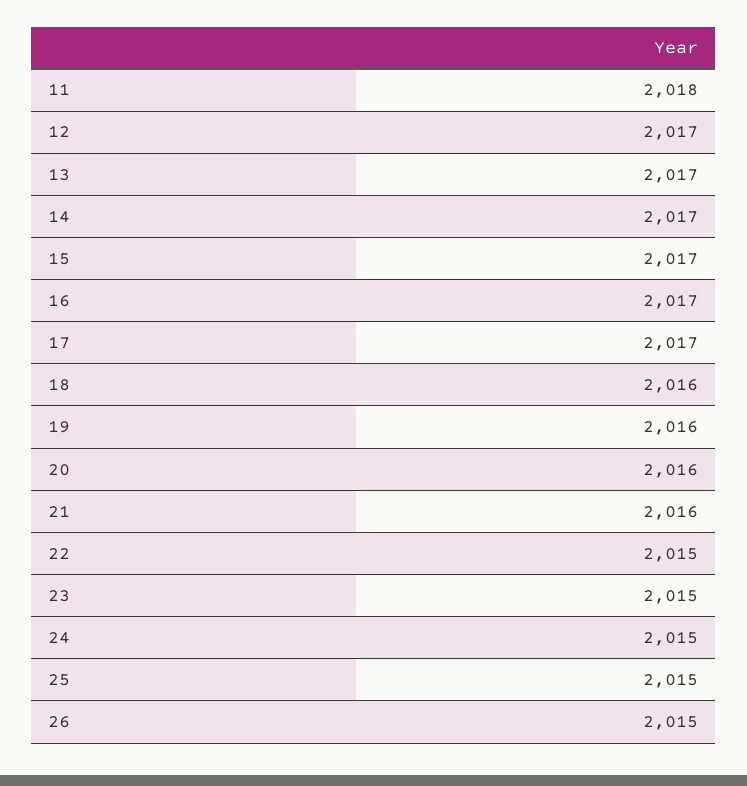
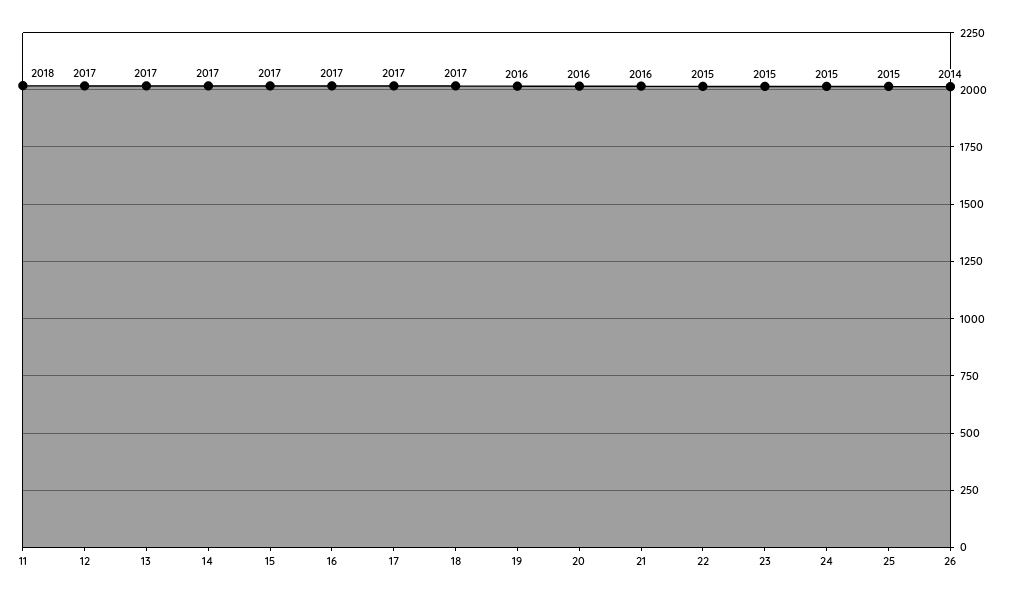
18: 2016 -> 2017
26: 2015 -> 2014

